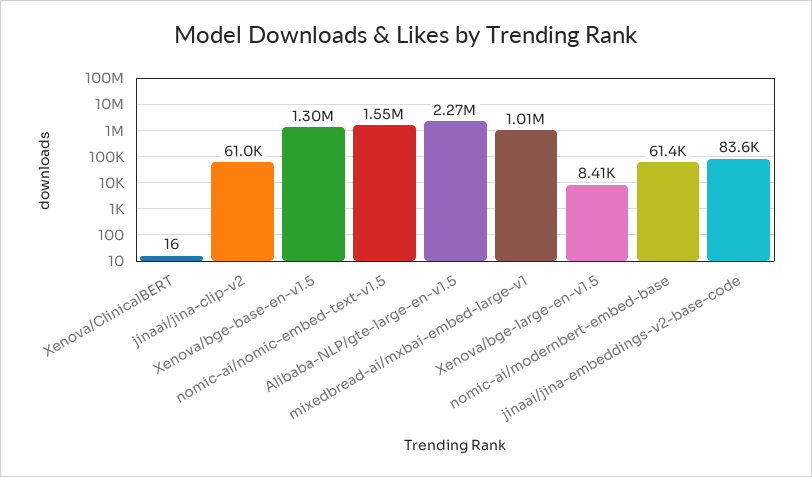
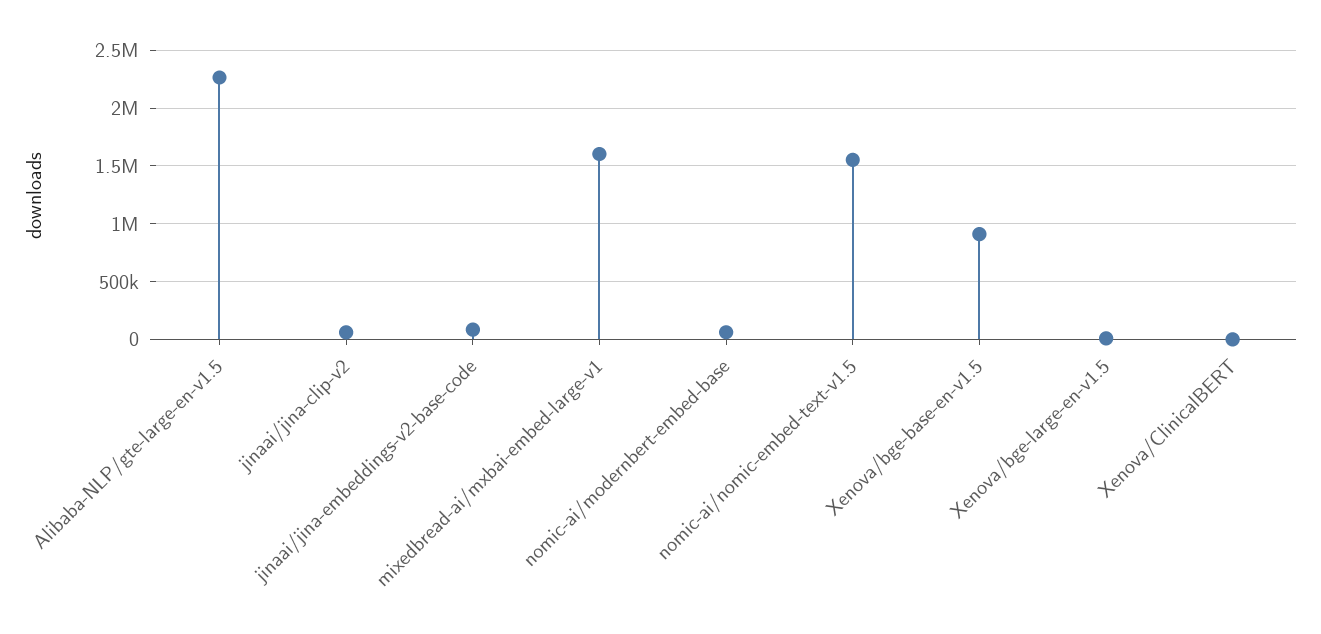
Xenova/bge-base-en-v1.5: 1300000 -> 900000
mixedbread-ai/mxbai-embed-large-v1: 1010000 -> 1600000

